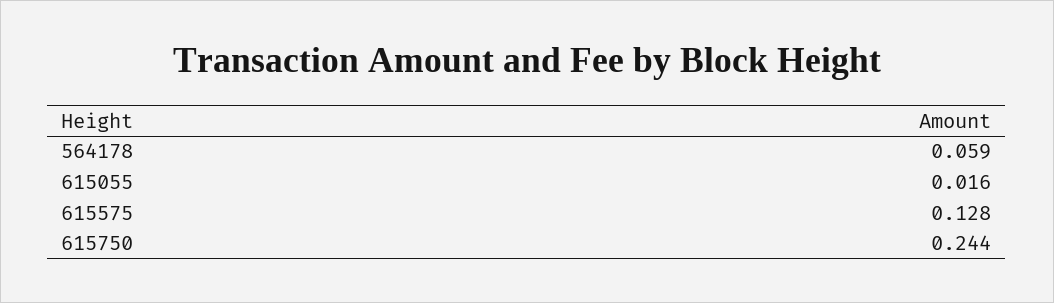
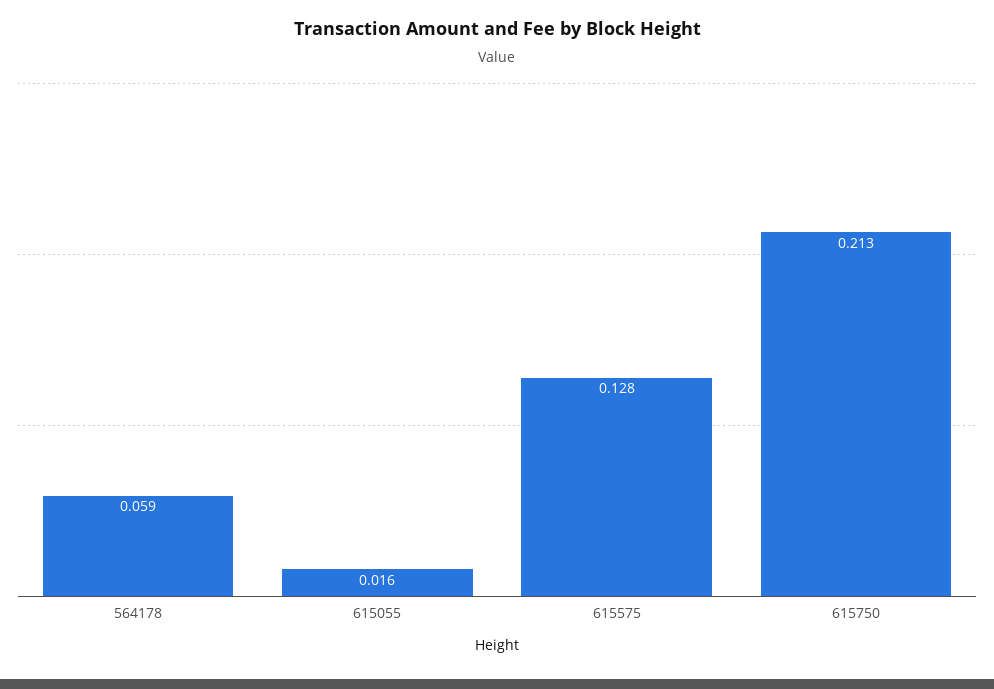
615750: 0.244 -> 0.213

